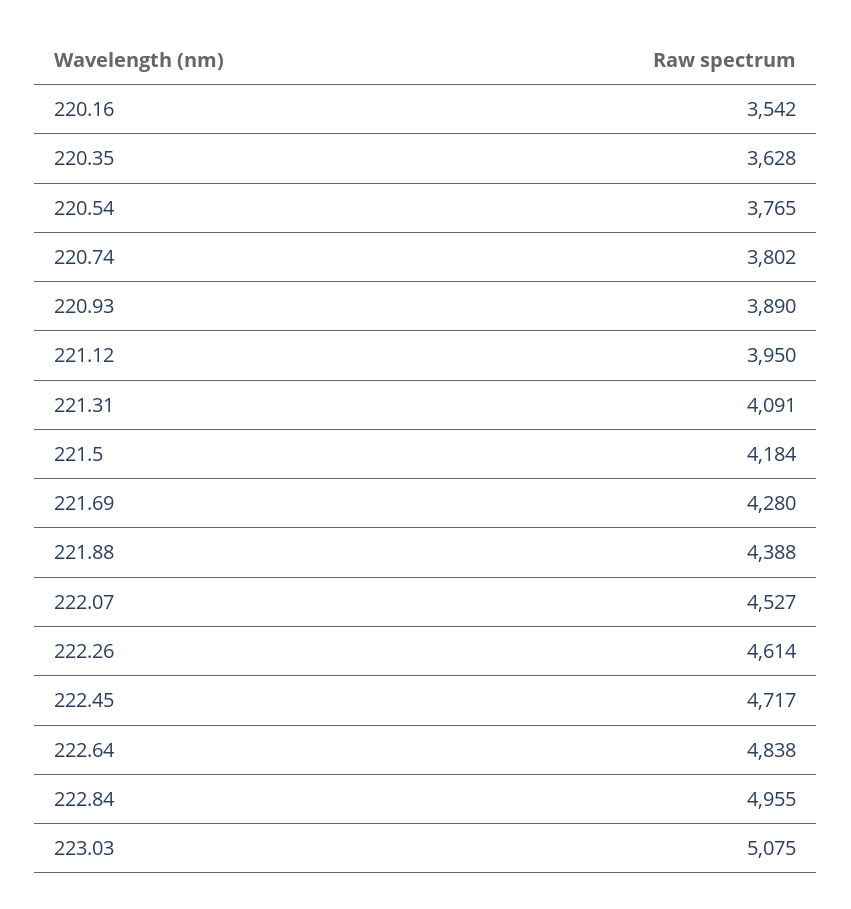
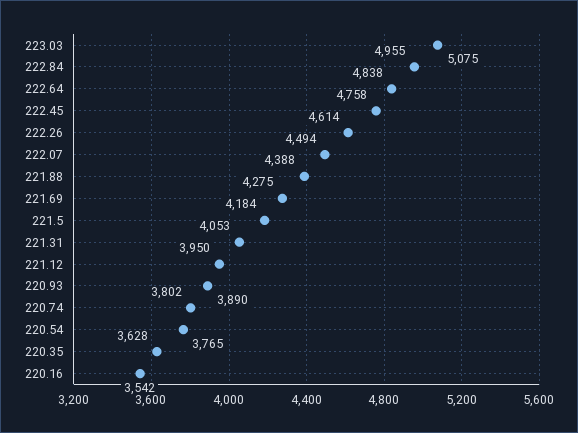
221.31: 4091 -> 4053
221.69: 4280 -> 4275
222.07: 4527 -> 4494
222.45: 4717 -> 4758

